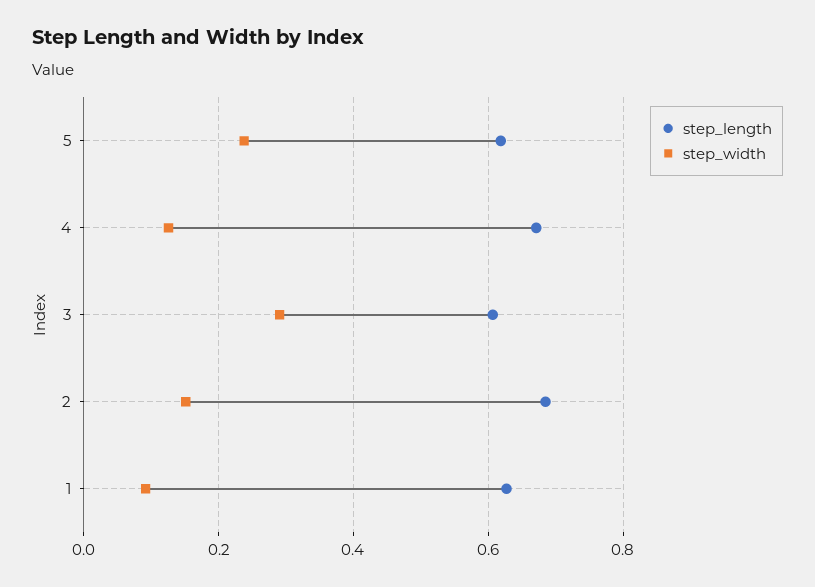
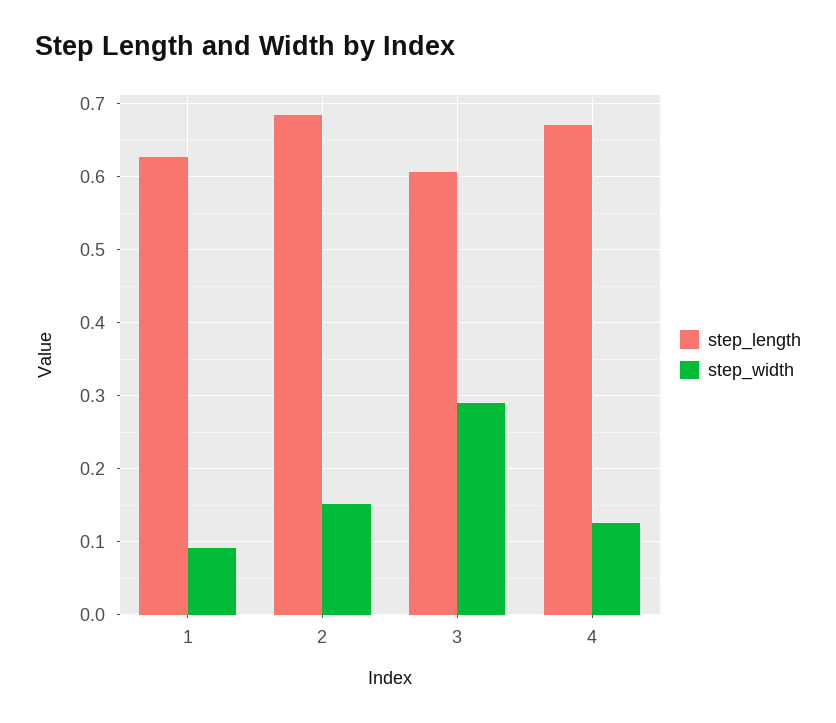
step_length, 5: 0.62 -> none
step_width, 5: 0.24 -> none

